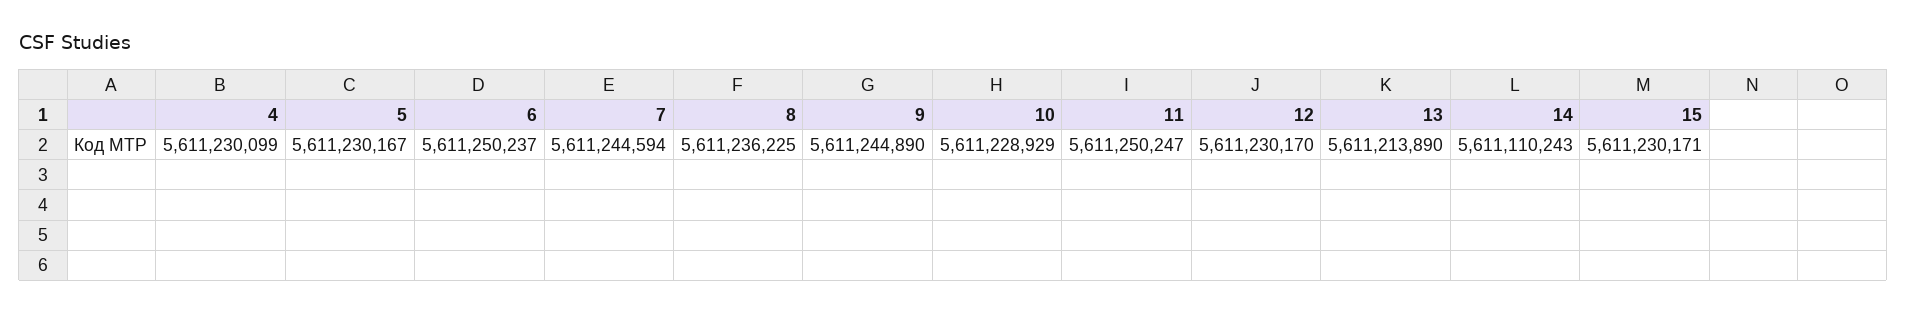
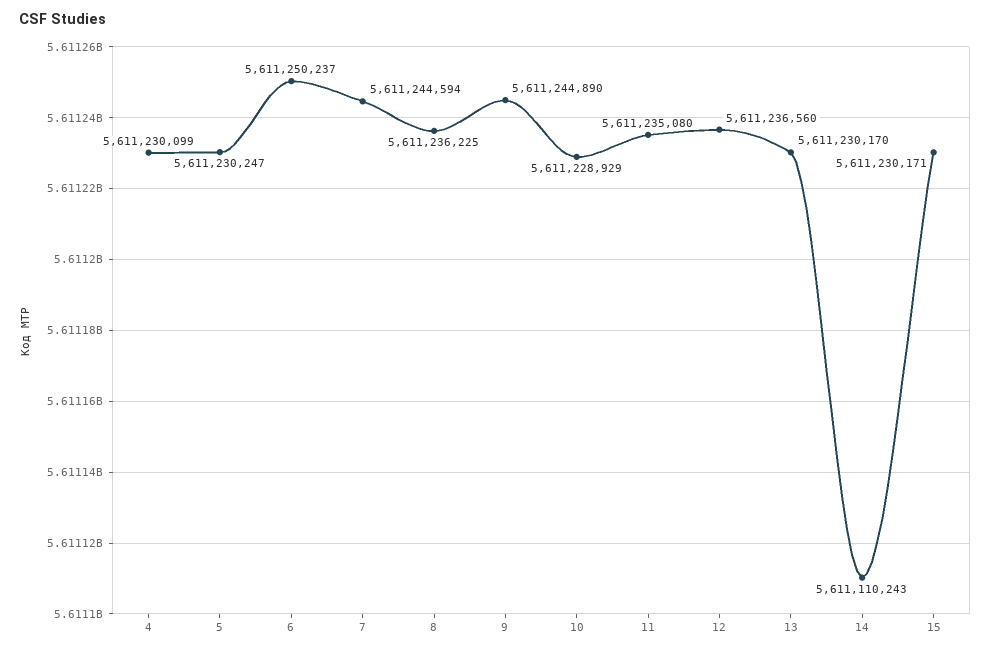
5: 5611230167 -> 5611230247
11: 5611250247 -> 5611235080
12: 5611230170 -> 5611236560
13: 5611213890 -> 5611230170

